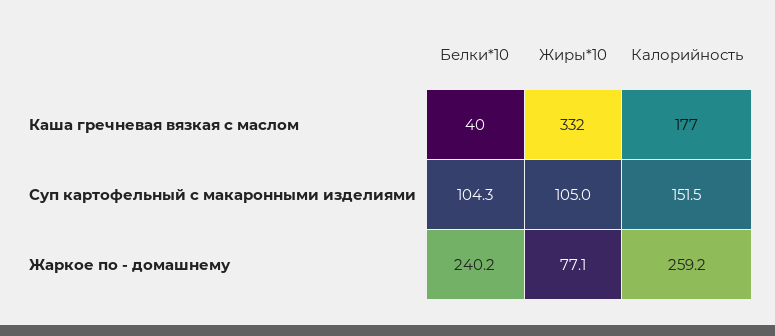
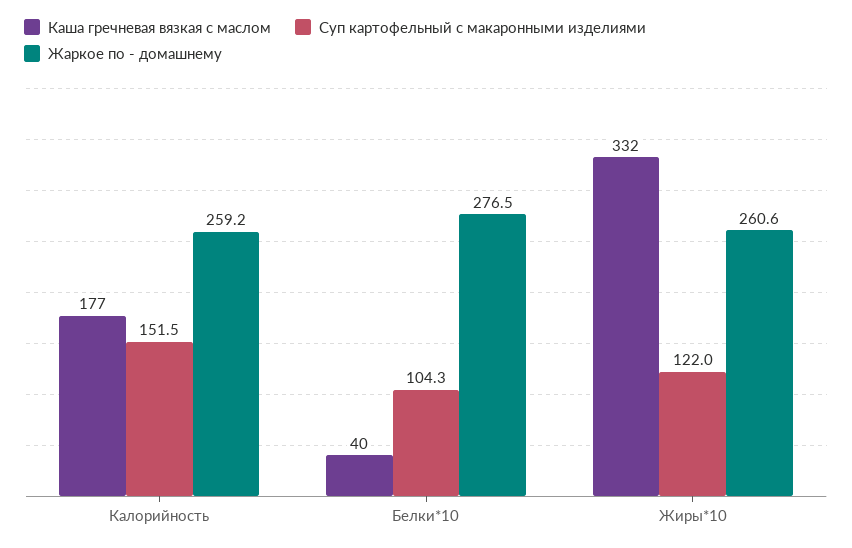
Суп картофельный с макаронными изделиями, Жиры*10: 105 -> 122
Жаркое по - домашнему, Белки*10: 240.2 -> 276.5
Жаркое по - домашнему, Жиры*10: 77.1 -> 260.6

